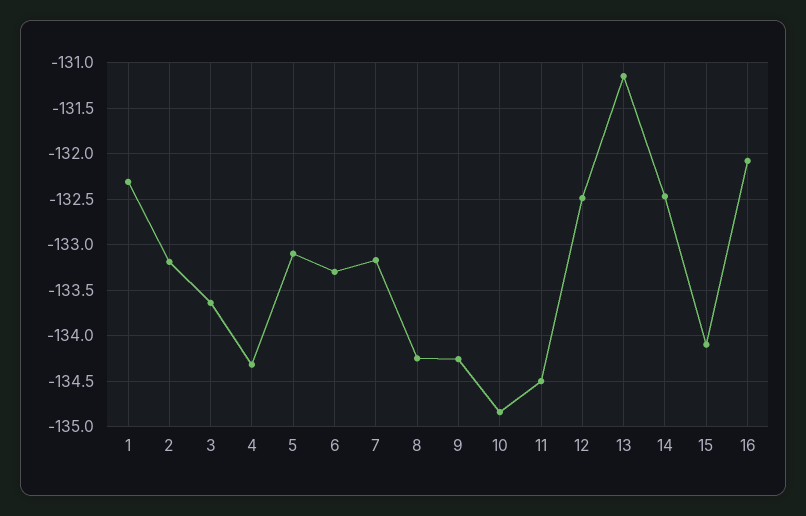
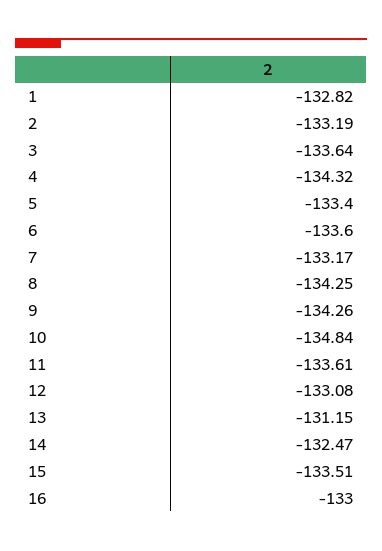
1: -132.3 -> -132.82
5: -133.1 -> -133.4
6: -133.3 -> -133.6
11: -134.5 -> -133.61
12: -132.5 -> -133.08
15: -134.1 -> -133.51
16: -132.1 -> -133

